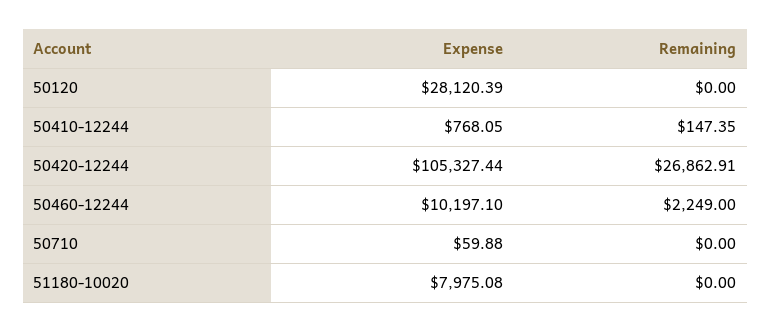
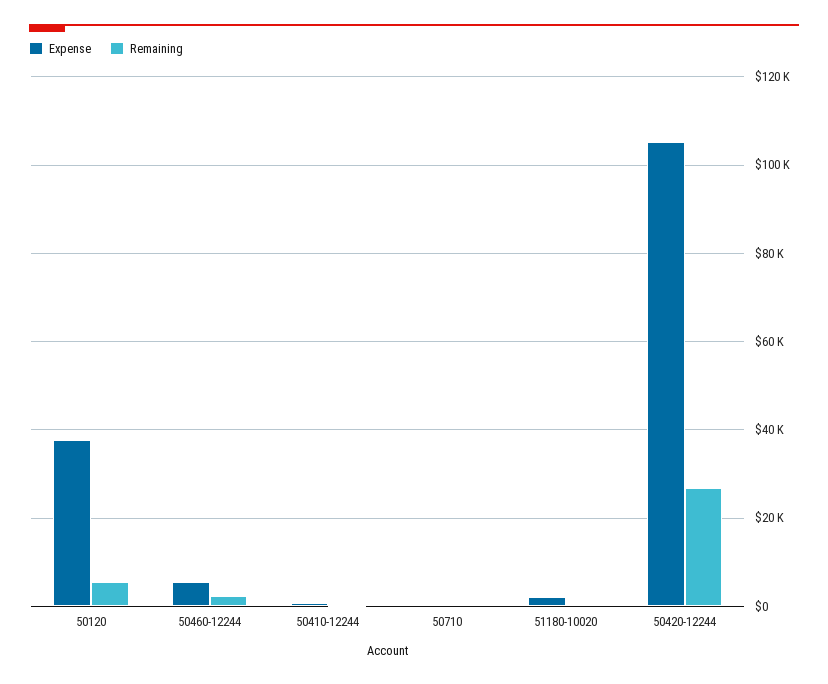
Expense, 50120: 28120.39 -> 38000
Remaining, 50120: 0 -> 6000
Expense, 50460-12244: 10197.1 -> 6000
Expense, 51180-10020: 7975.08 -> 2000

